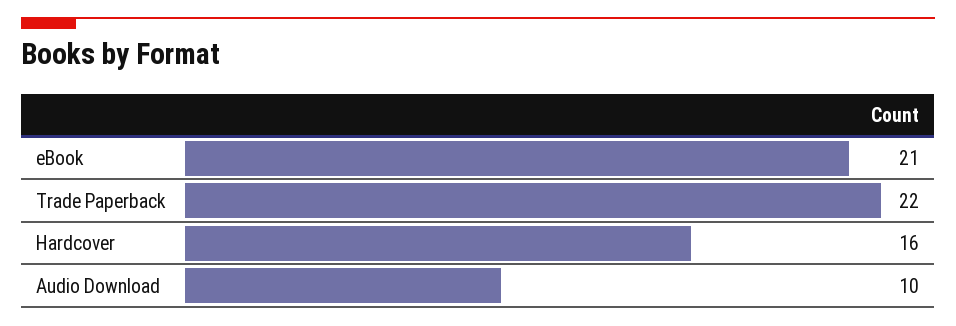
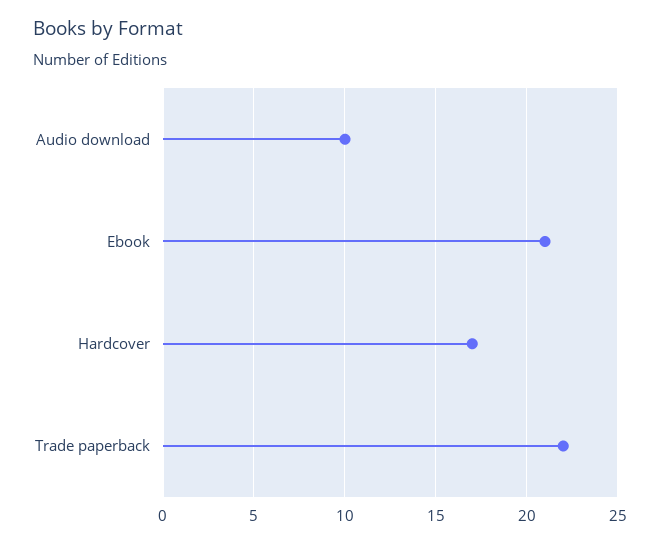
Hardcover: 16 -> 17

